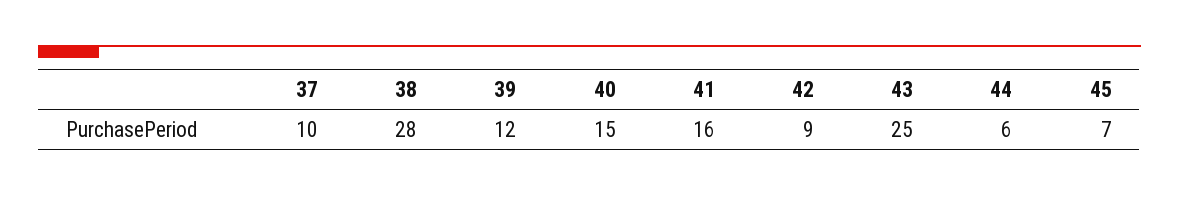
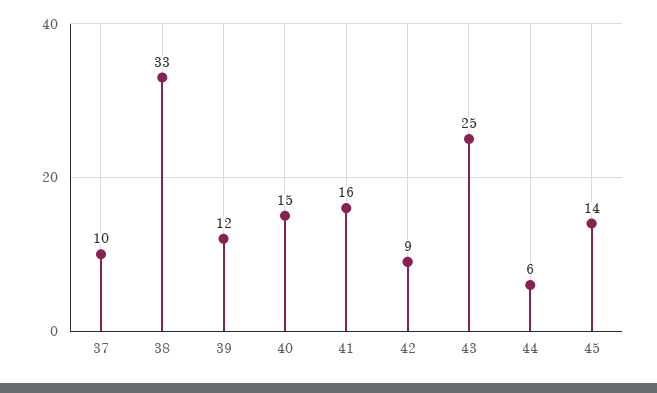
38: 28 -> 33
45: 7 -> 14

